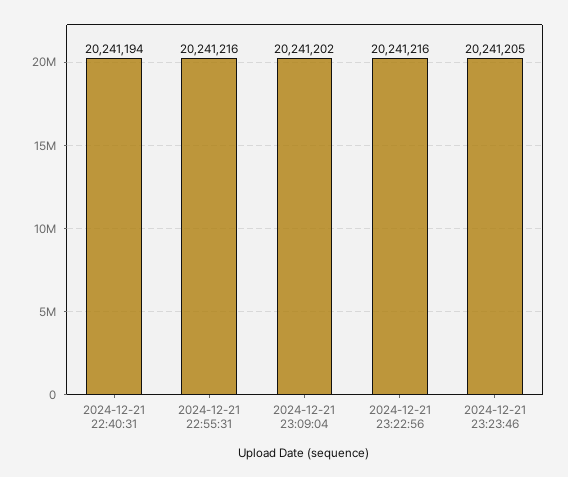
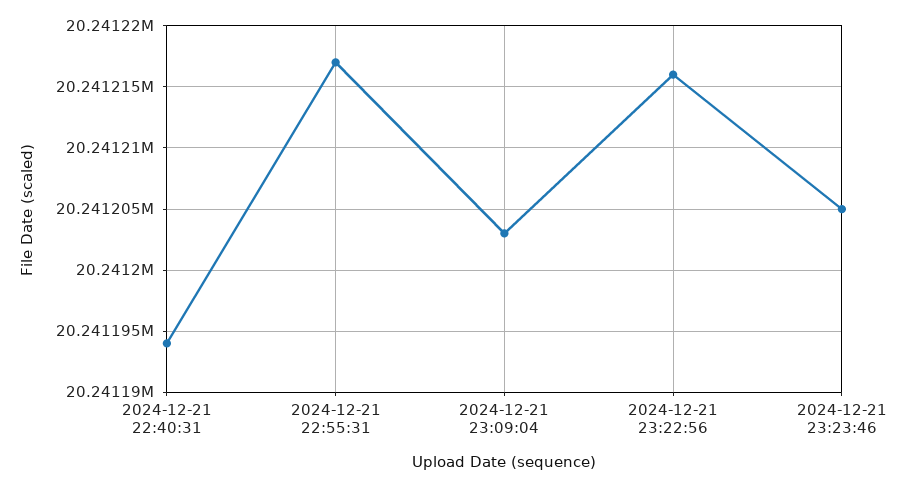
2024-12-21 22:55:31: 20241216 -> 20241217
2024-12-21 23:09:04: 20241202 -> 20241203

